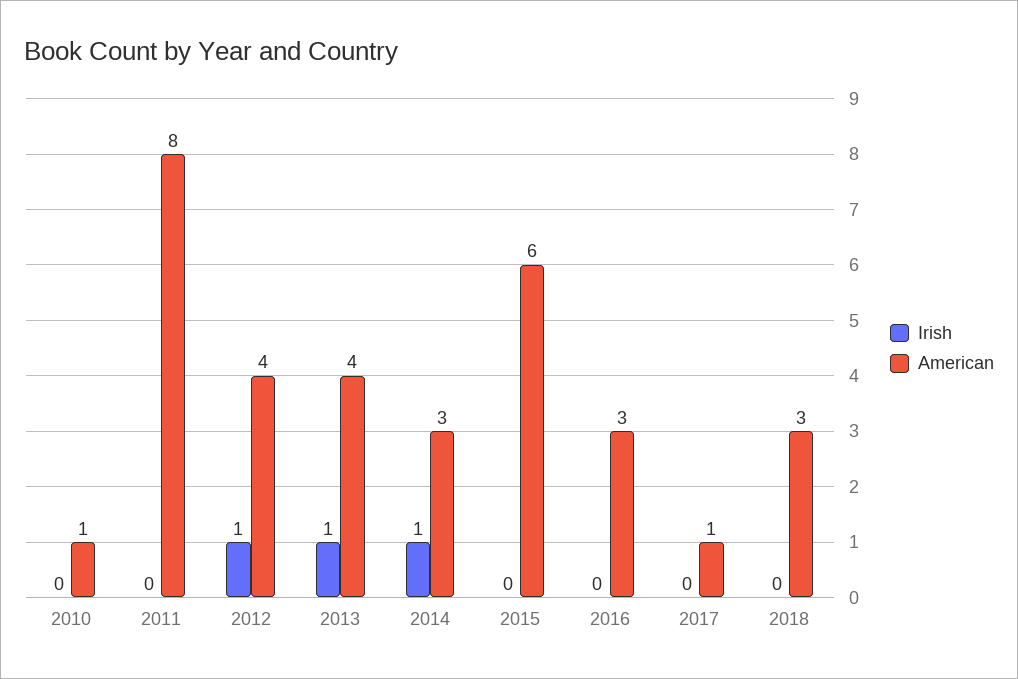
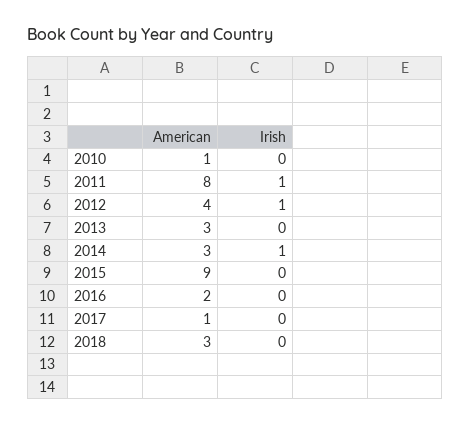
Irish, 2011: 0 -> 1
Irish, 2013: 1 -> 0
American, 2013: 4 -> 3
American, 2015: 6 -> 9
American, 2016: 3 -> 2

